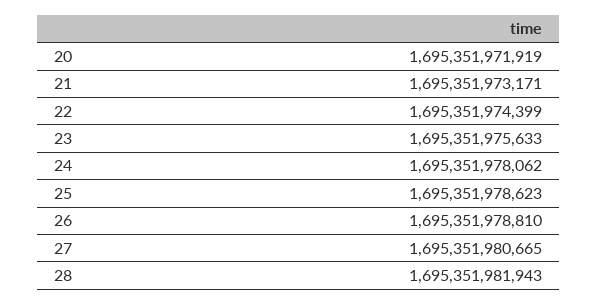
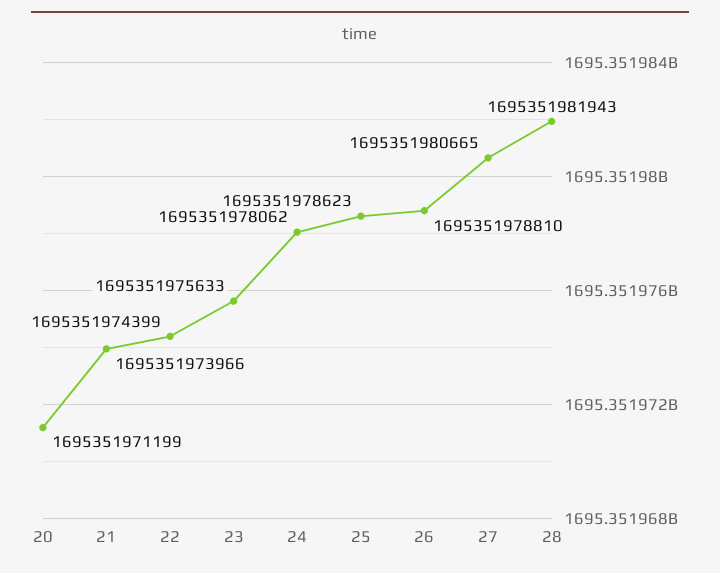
20: 1695351971919 -> 1695351971199
21: 1695351973171 -> 1695351973966

